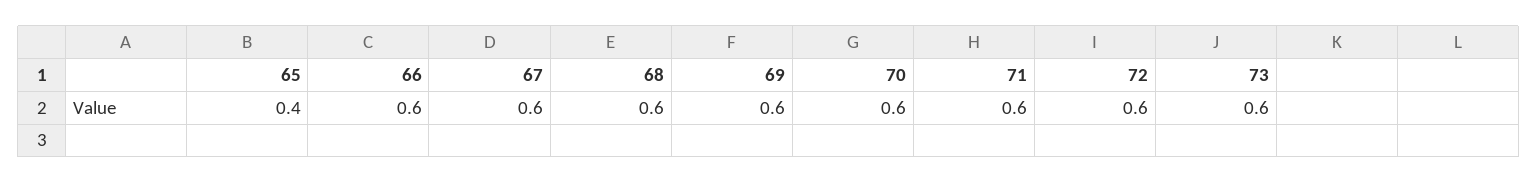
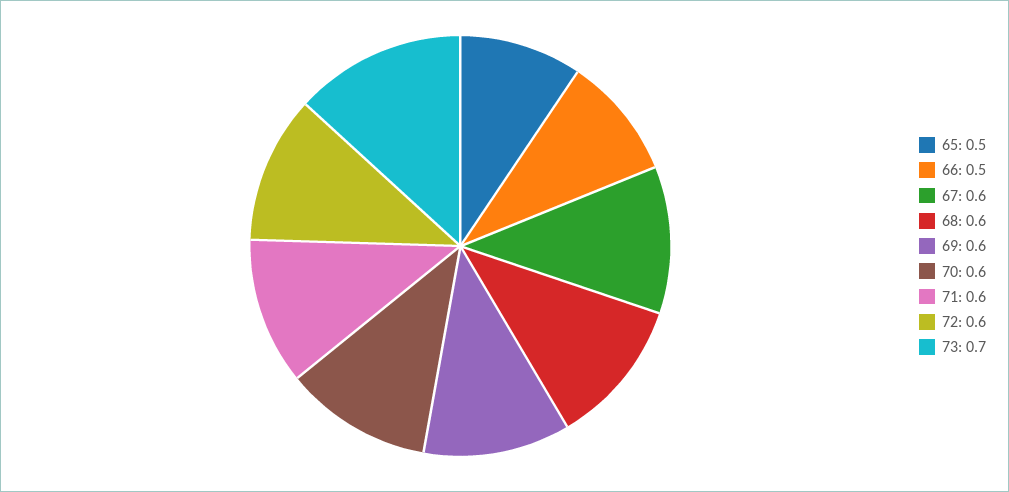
65: 0.4 -> 0.5
66: 0.6 -> 0.5
73: 0.6 -> 0.7

